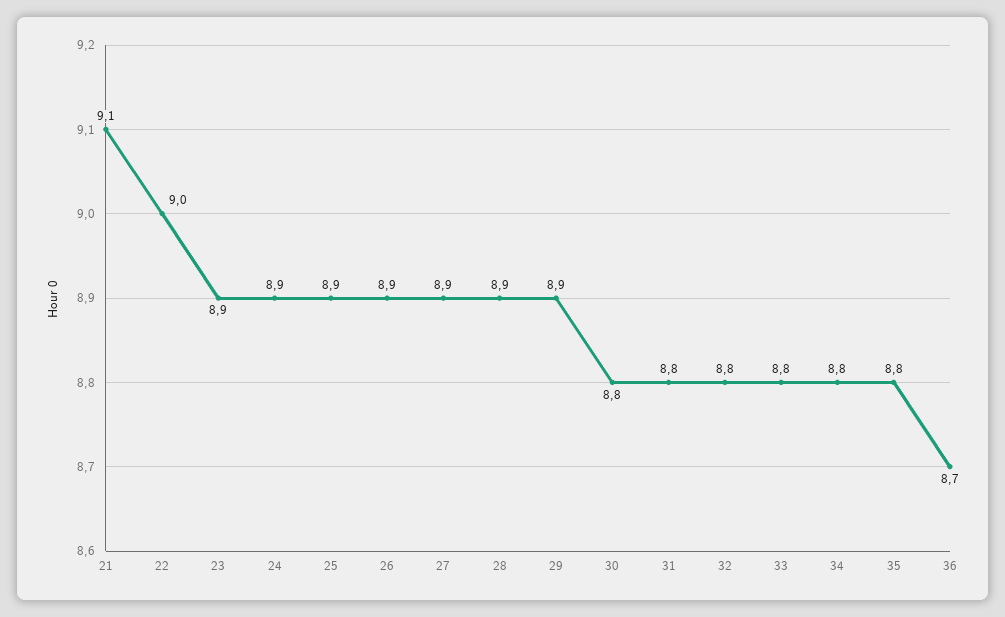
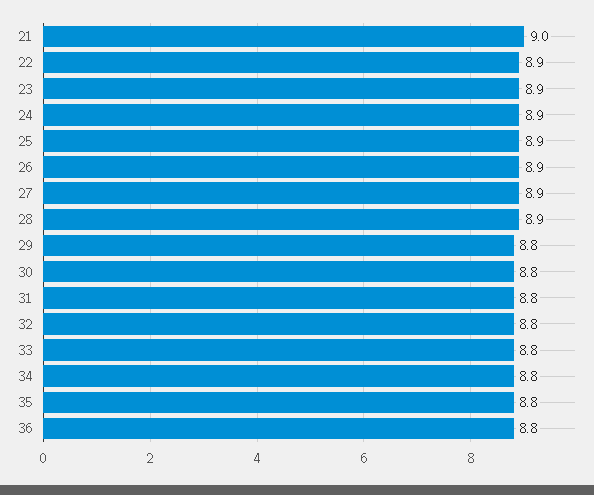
21: 9.1 -> 9
22: 9 -> 8.9
29: 8.9 -> 8.8
36: 8.7 -> 8.8

